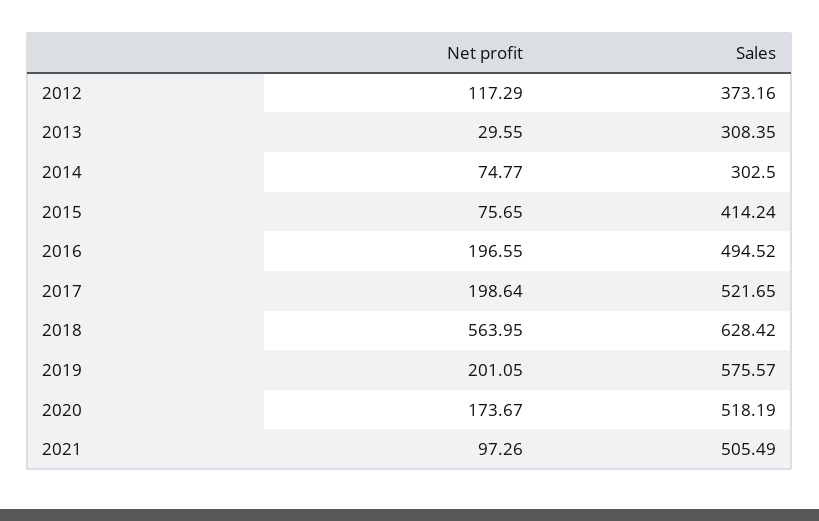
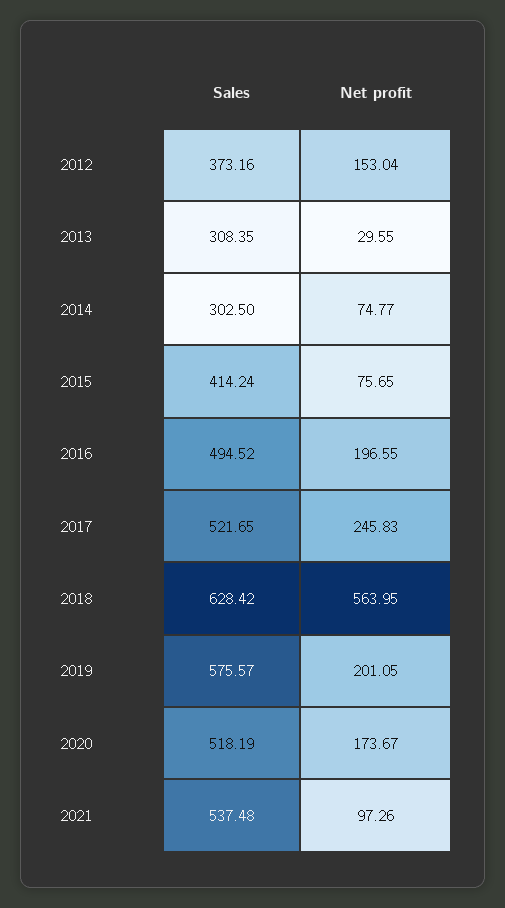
Net profit, 2012: 117.29 -> 153.04
Net profit, 2017: 198.64 -> 245.83
Sales, 2021: 505.49 -> 537.48

